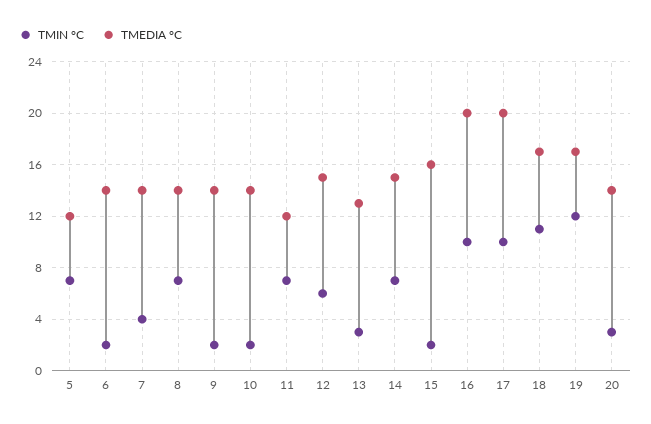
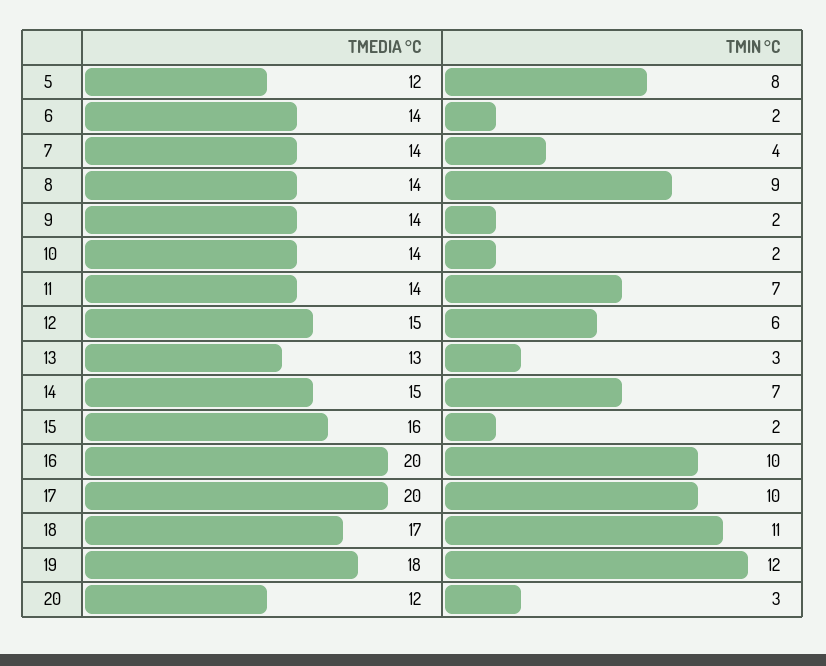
TMIN °C, 5: 7 -> 8
TMIN °C, 8: 7 -> 9
TMEDIA °C, 11: 12 -> 14
TMEDIA °C, 19: 17 -> 18
TMEDIA °C, 20: 14 -> 12

